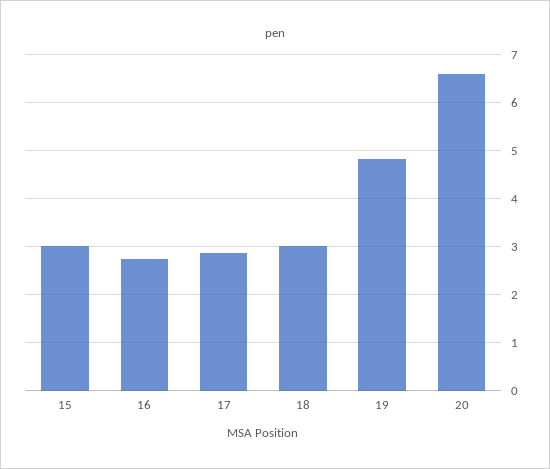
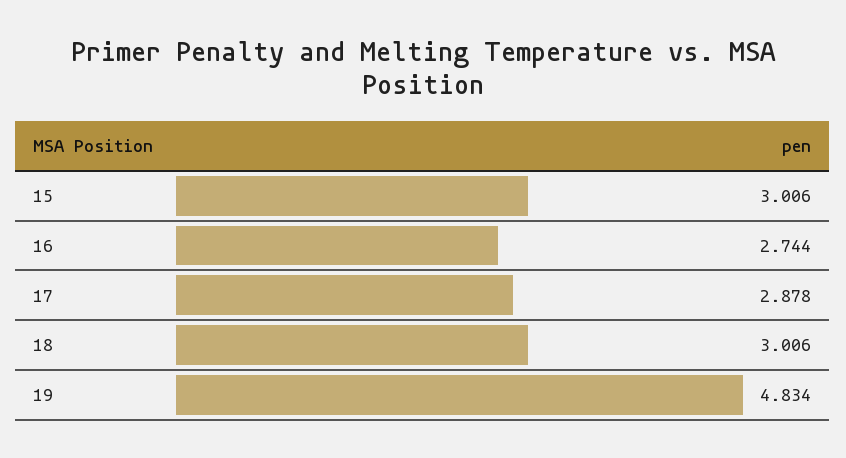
20: 6.6 -> none

